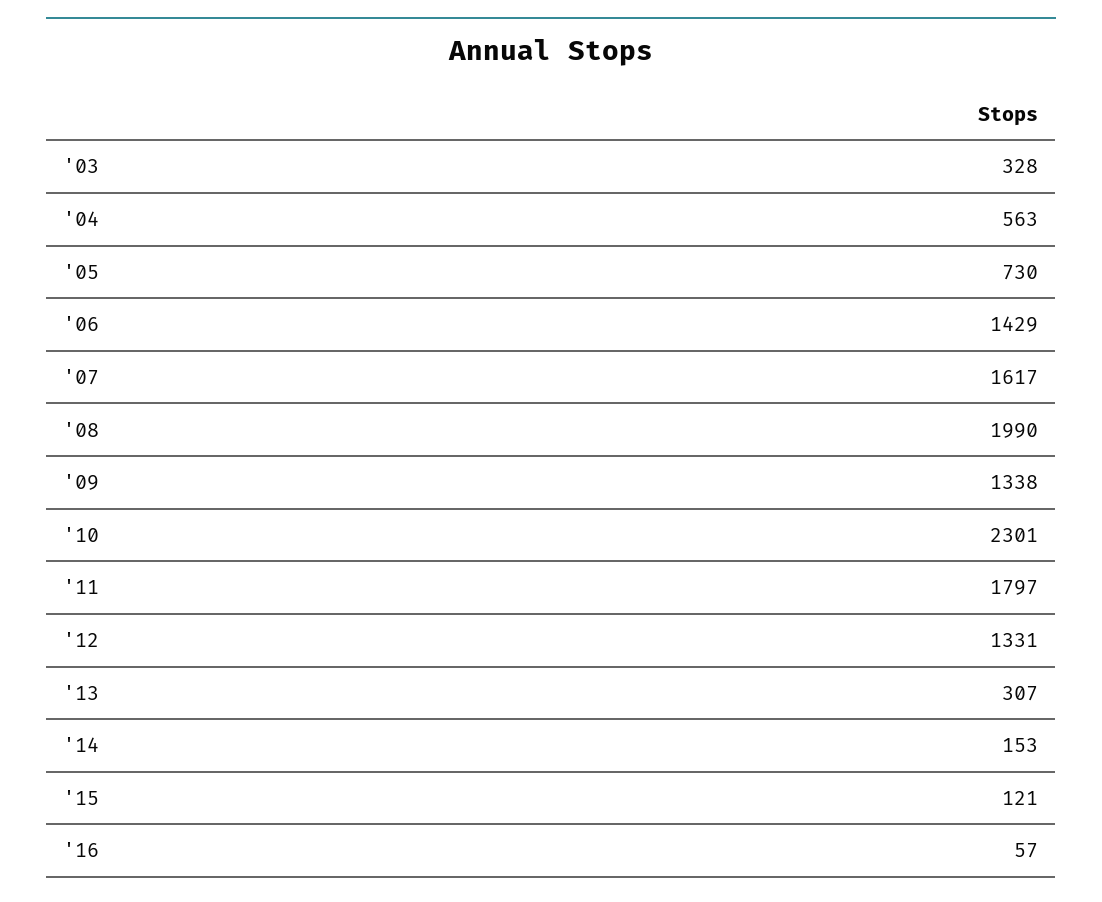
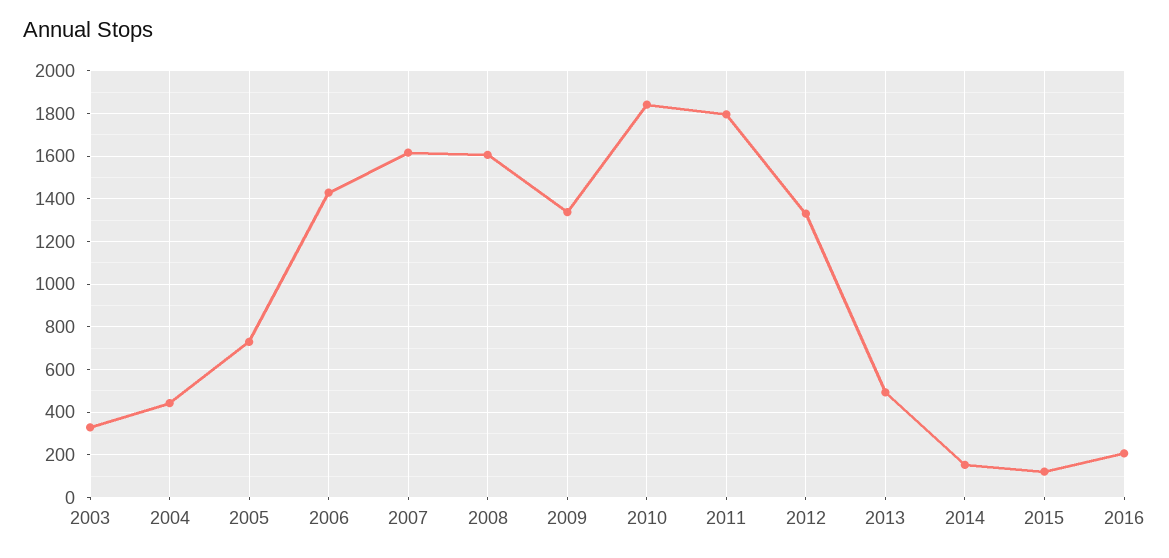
'04: 563 -> 450
'08: 1990 -> 1600
'10: 2301 -> 1850
'13: 307 -> 500
'16: 57 -> 200

